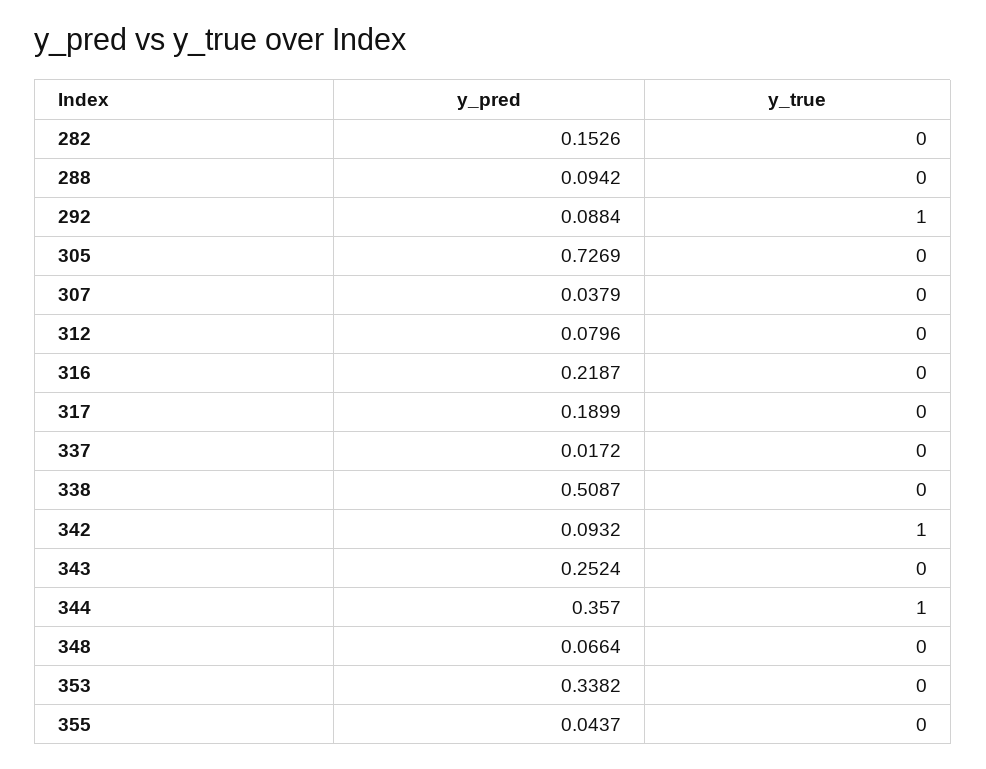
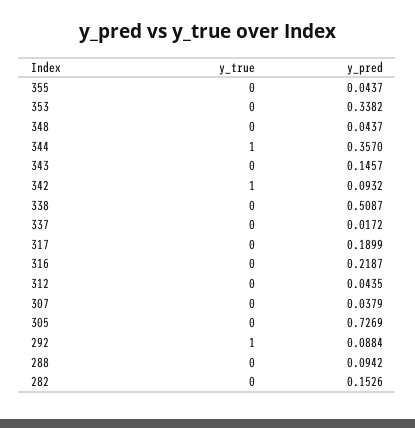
y_pred, 312: 0.0796 -> 0.0435
y_pred, 343: 0.2524 -> 0.1457
y_pred, 348: 0.0664 -> 0.0437

